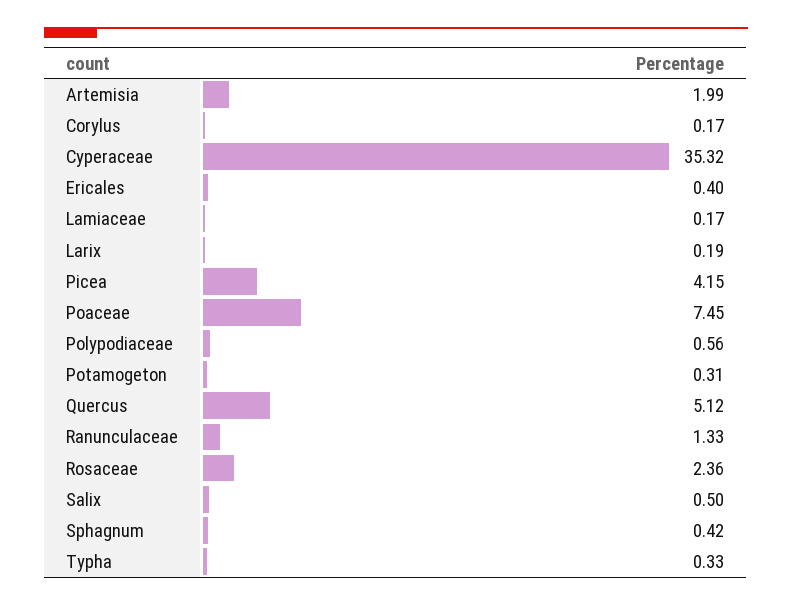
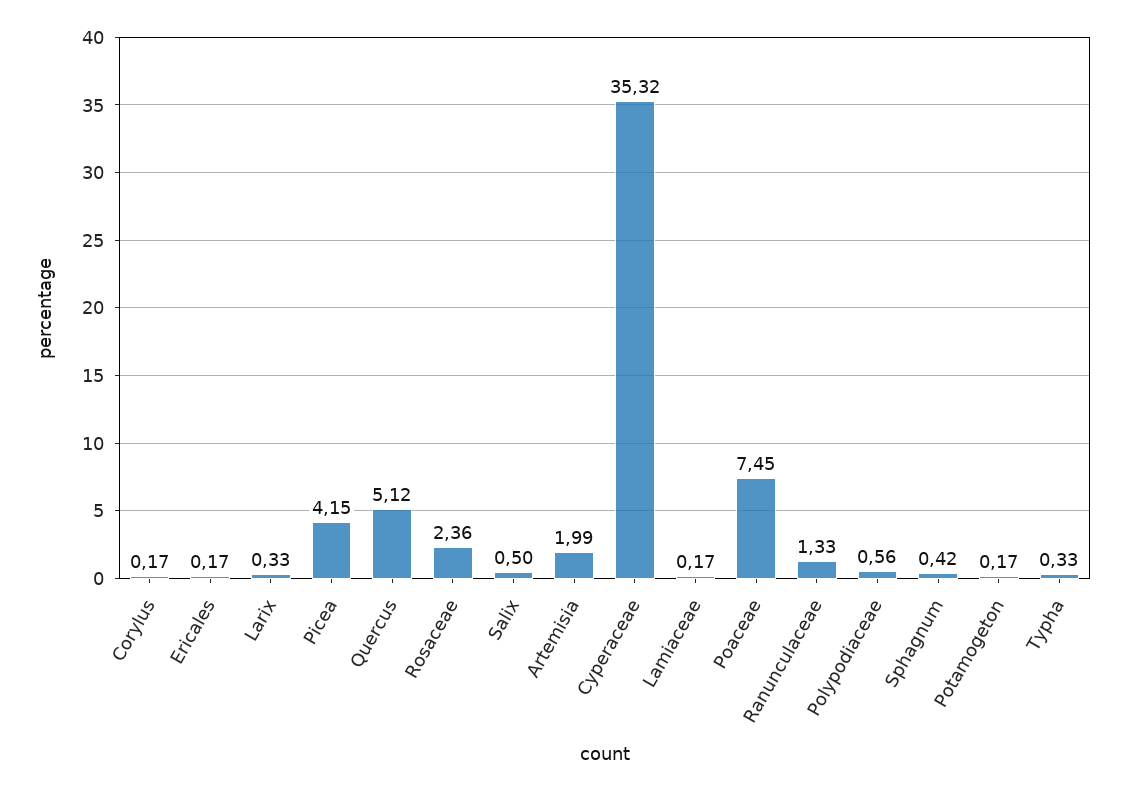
Ericales: 0.4 -> 0.17
Larix: 0.19 -> 0.33
Potamogeton: 0.31 -> 0.17

